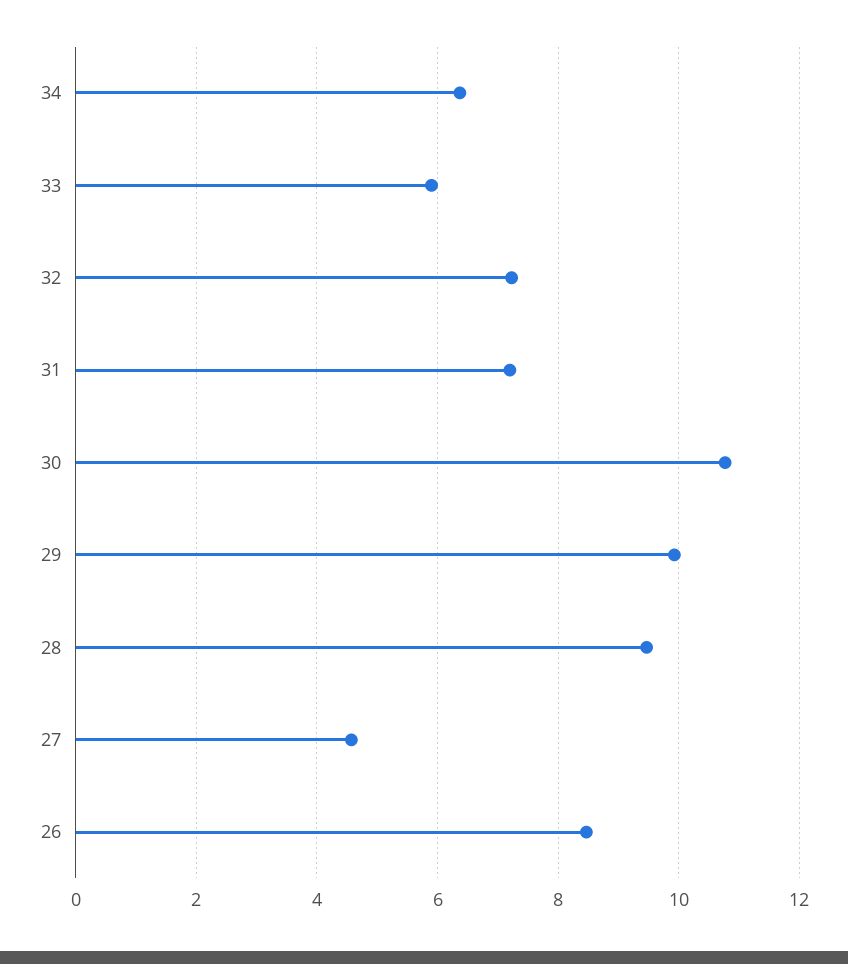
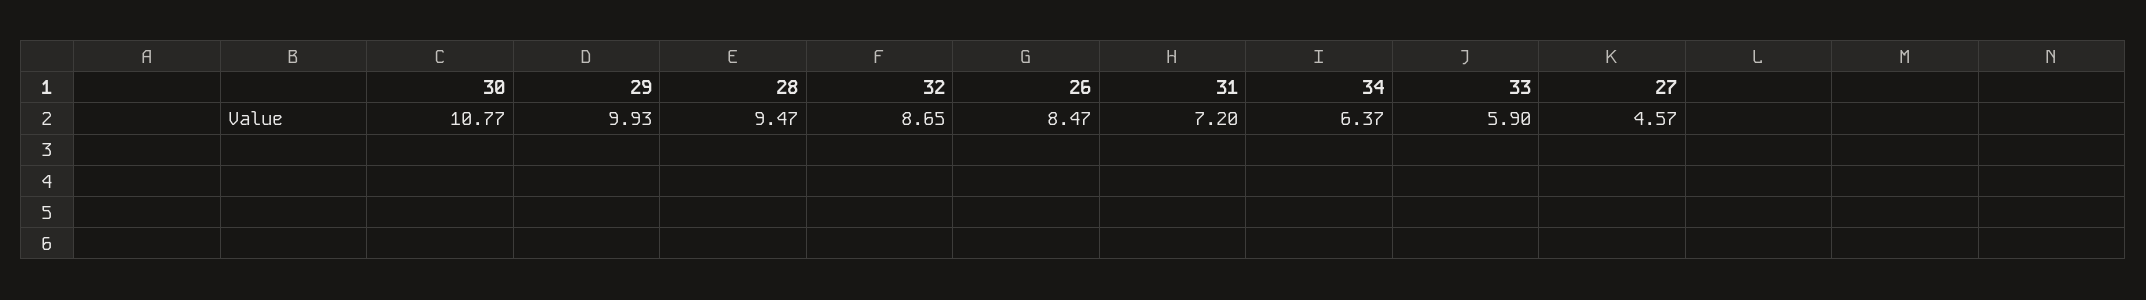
32: 7.2 -> 8.65

